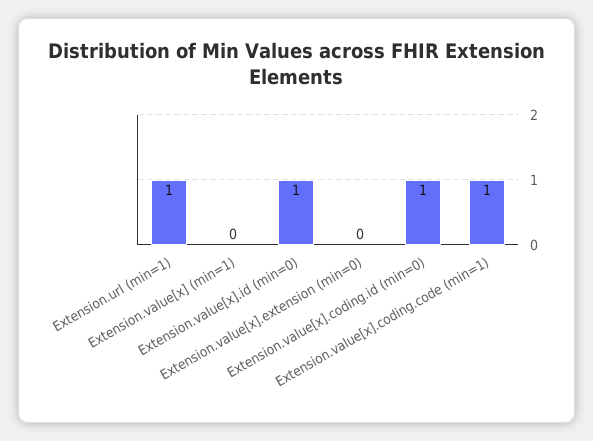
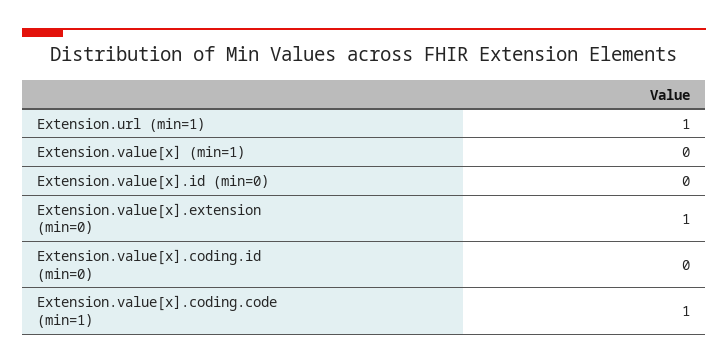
Extension.value[x].id (min=0): 1 -> 0
Extension.value[x].extension (min=0): 0 -> 1
Extension.value[x].coding.id (min=0): 1 -> 0

